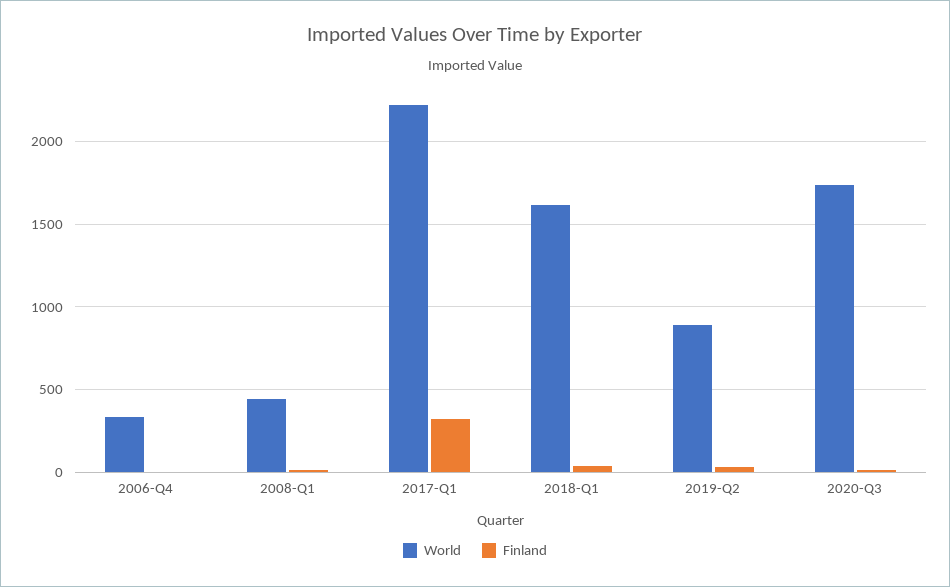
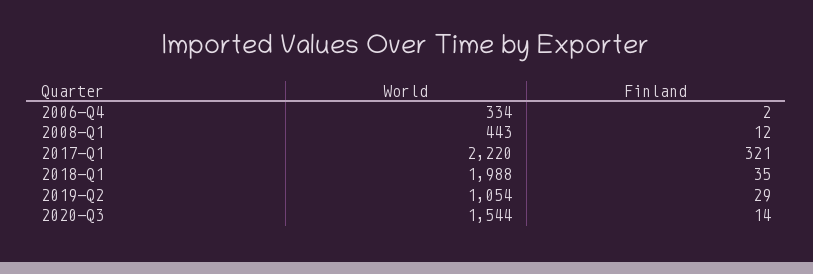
World, 2018-Q1: 1600 -> 1988
World, 2019-Q2: 900 -> 1054
World, 2020-Q3: 1750 -> 1544

